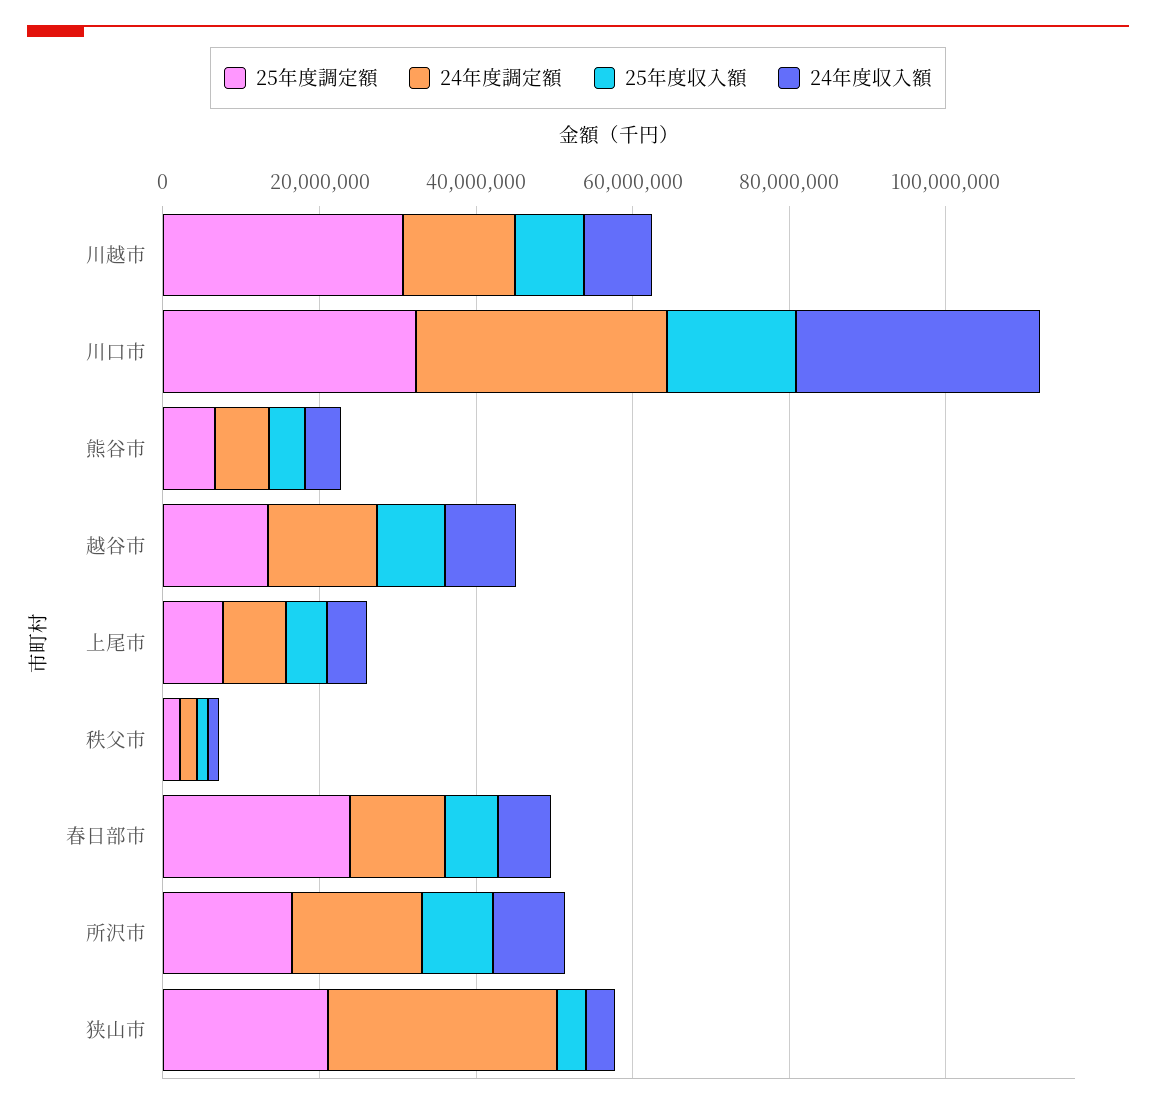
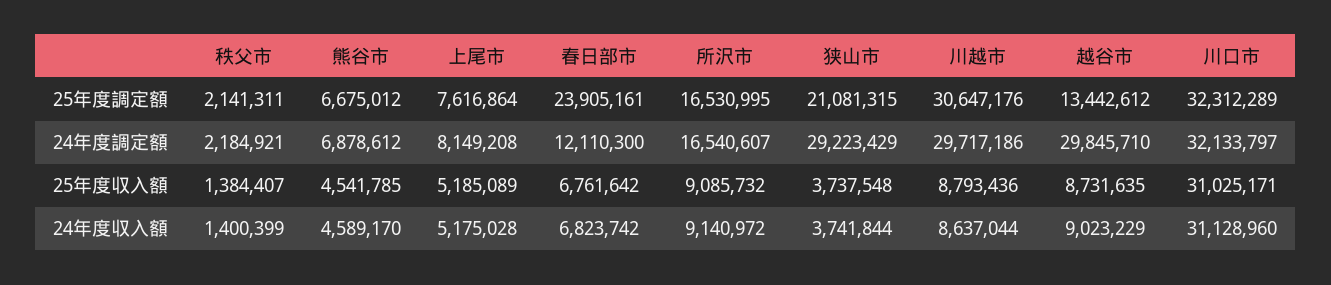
24年度調定額, 川越市: 15000000 -> 29717186
25年度収入額, 川口市: 15000000 -> 31025171
24年度調定額, 越谷市: 15000000 -> 29845710

